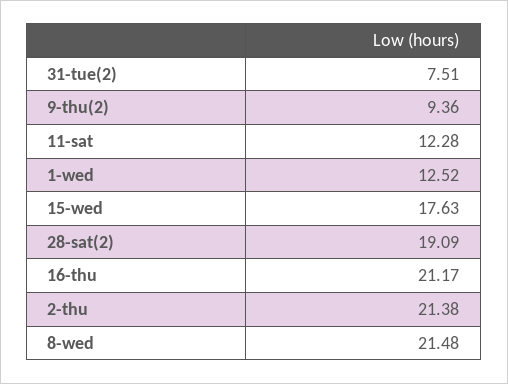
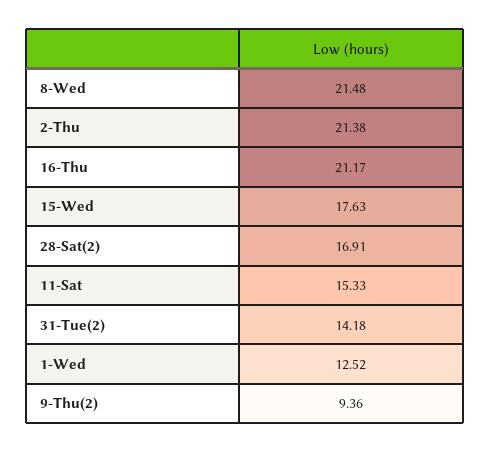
31-tue(2): 7.51 -> 14.18
11-sat: 12.28 -> 15.33
28-sat(2): 19.09 -> 16.91

